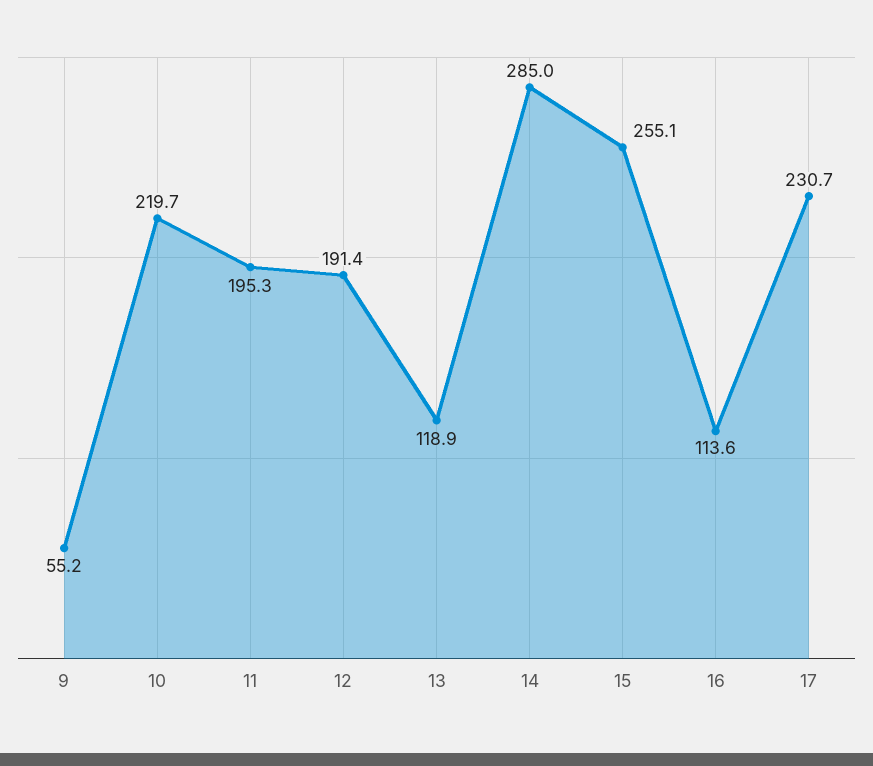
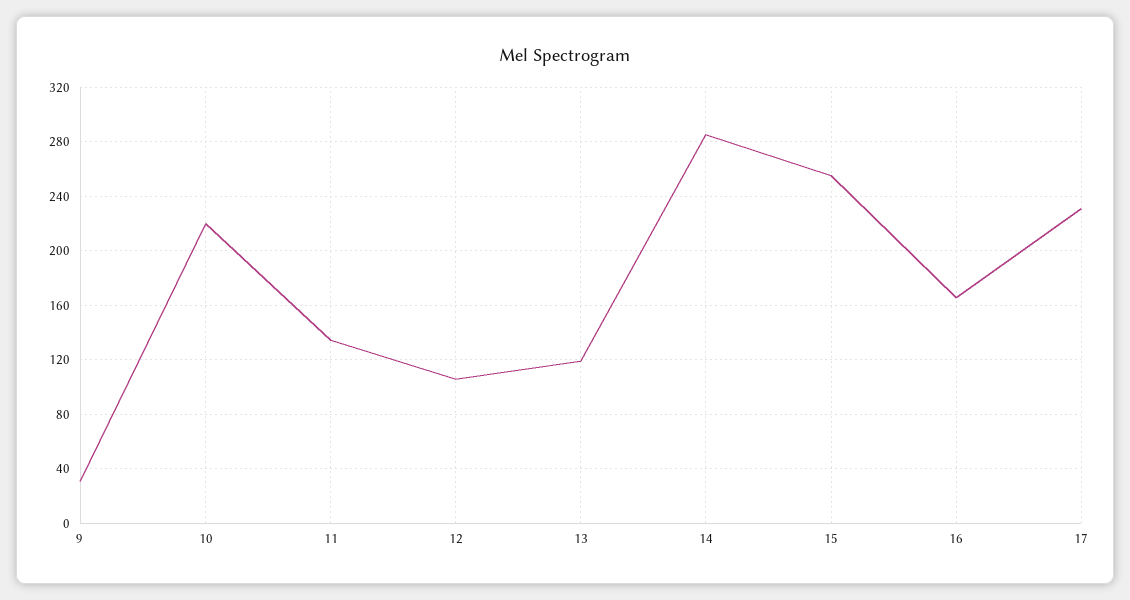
9: 55.2 -> 30
11: 195.3 -> 135
12: 191.4 -> 105
16: 113.6 -> 165

